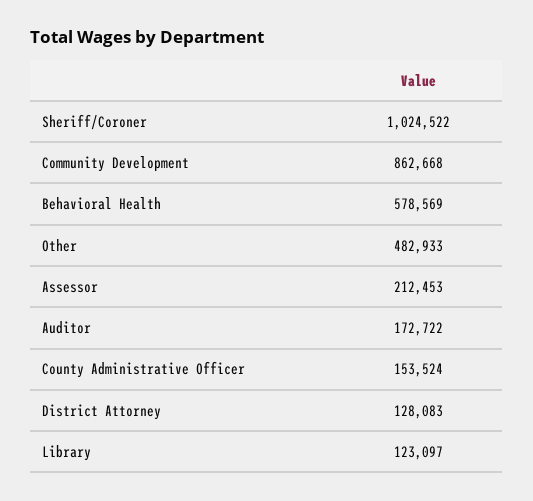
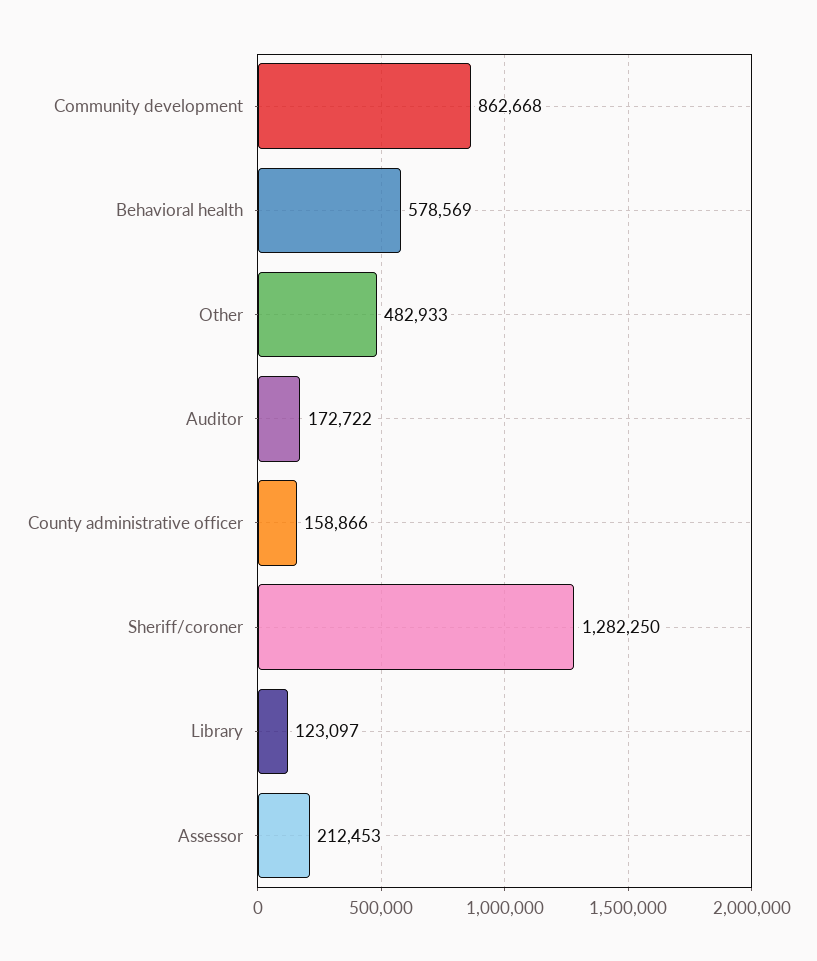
Sheriff/Coroner: 1024522 -> 1282250
County Administrative Officer: 153524 -> 158866
District Attorney: 128083 -> none

